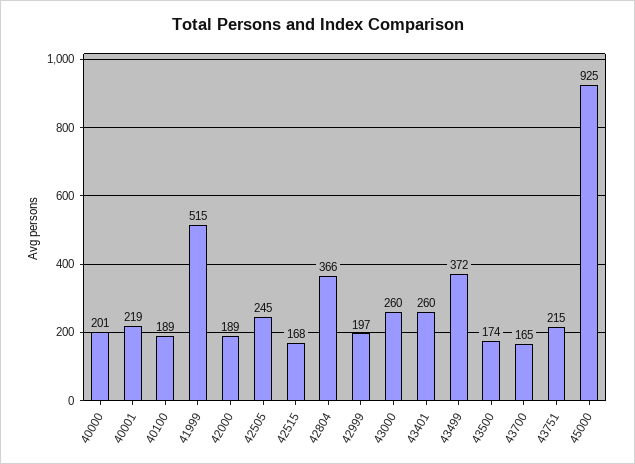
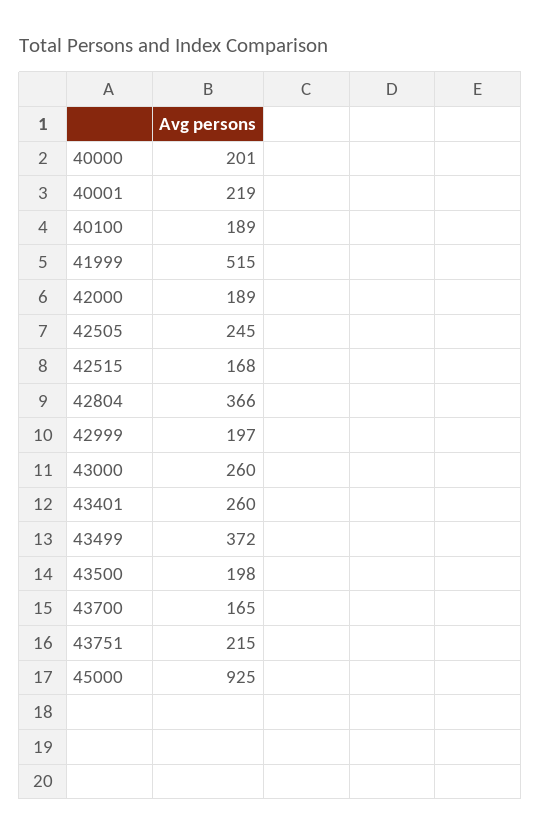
43500: 174 -> 198

